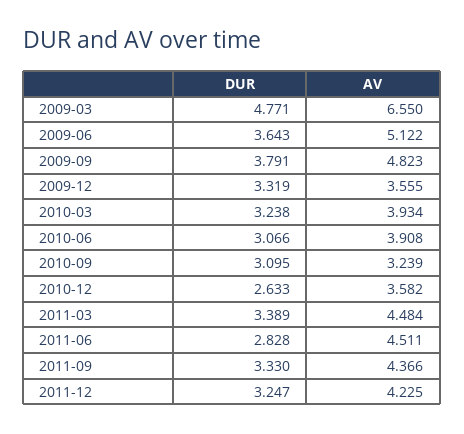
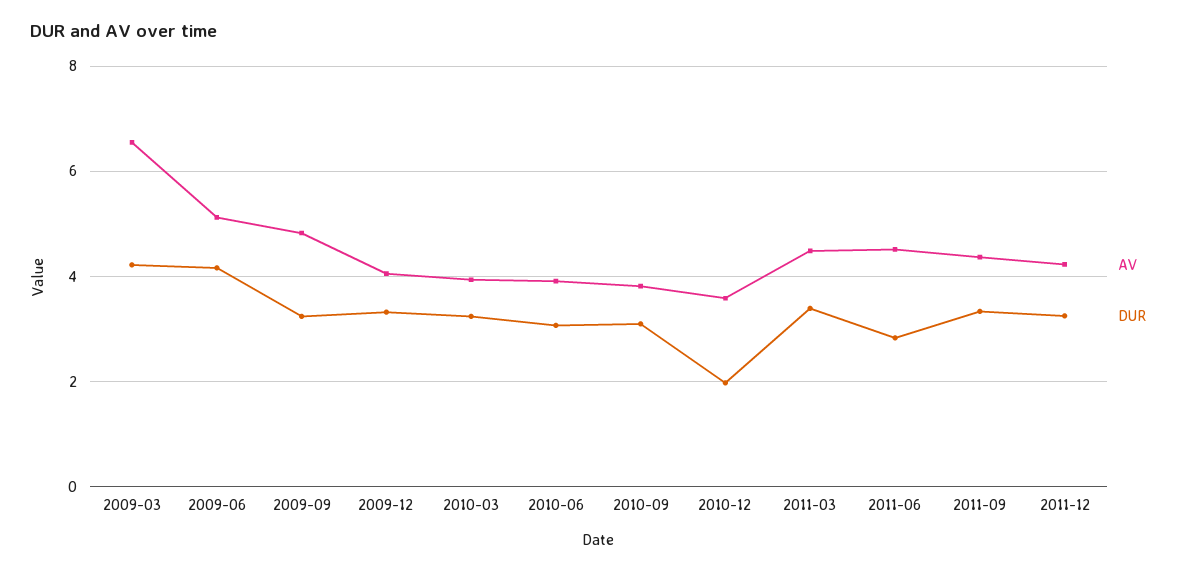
DUR, 2009-03: 4.771 -> 4.2
DUR, 2009-06: 3.643 -> 4.2
DUR, 2009-09: 3.791 -> 3.2
AV, 2009-12: 3.555 -> 4
AV, 2010-09: 3.239 -> 3.8
DUR, 2010-12: 2.633 -> 2

